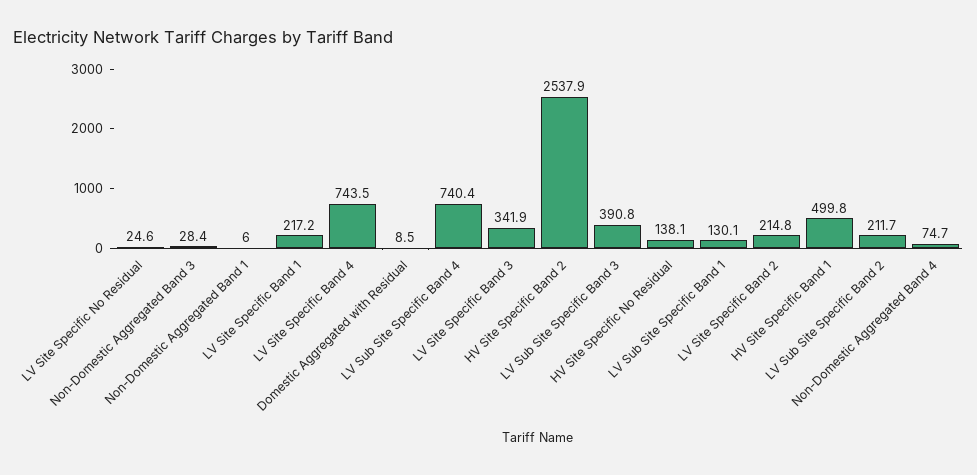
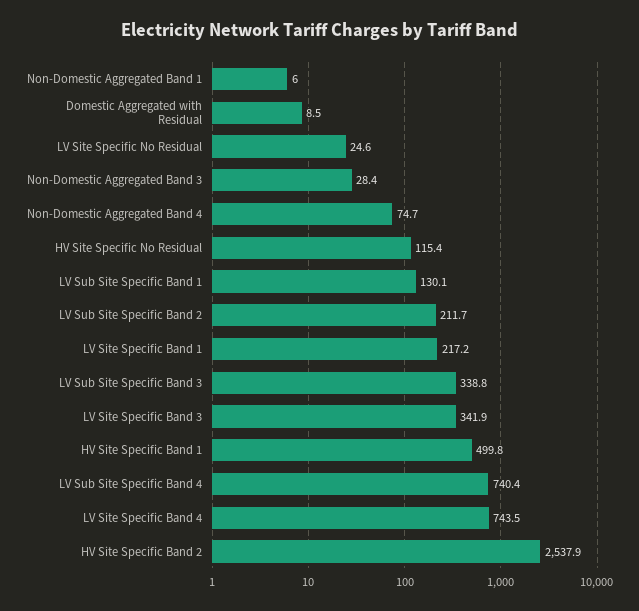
LV Sub Site Specific Band 3: 390.8 -> 338.8
HV Site Specific No Residual: 138.1 -> 115.4
LV Site Specific Band 2: 214.8 -> none

